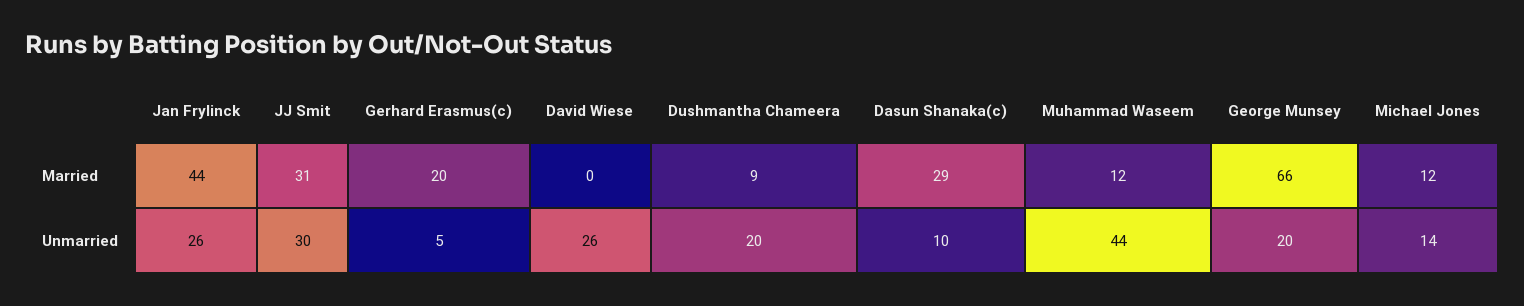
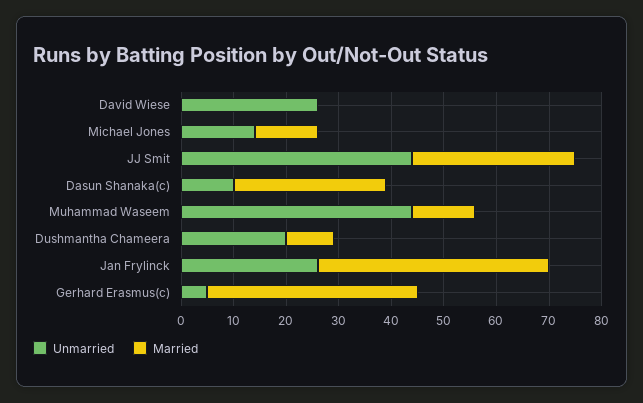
Married, Gerhard Erasmus(c): 20 -> 40
Married, George Munsey: 66 -> none
Unmarried, JJ Smit: 30 -> 45
Unmarried, George Munsey: 20 -> none

